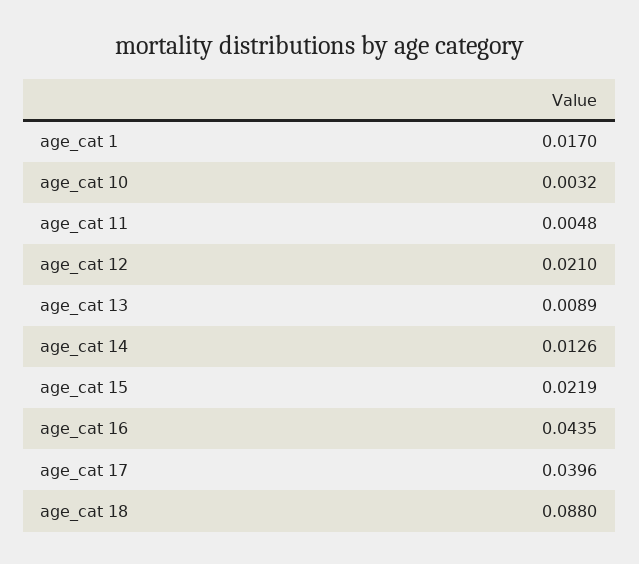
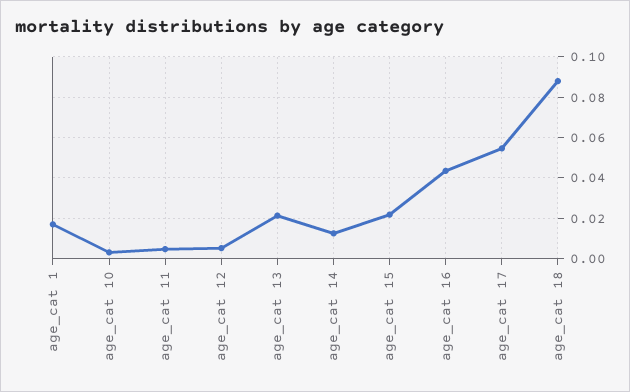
age_cat 12: 0.021 -> 0.005
age_cat 13: 0.0089 -> 0.02
age_cat 17: 0.0396 -> 0.055

